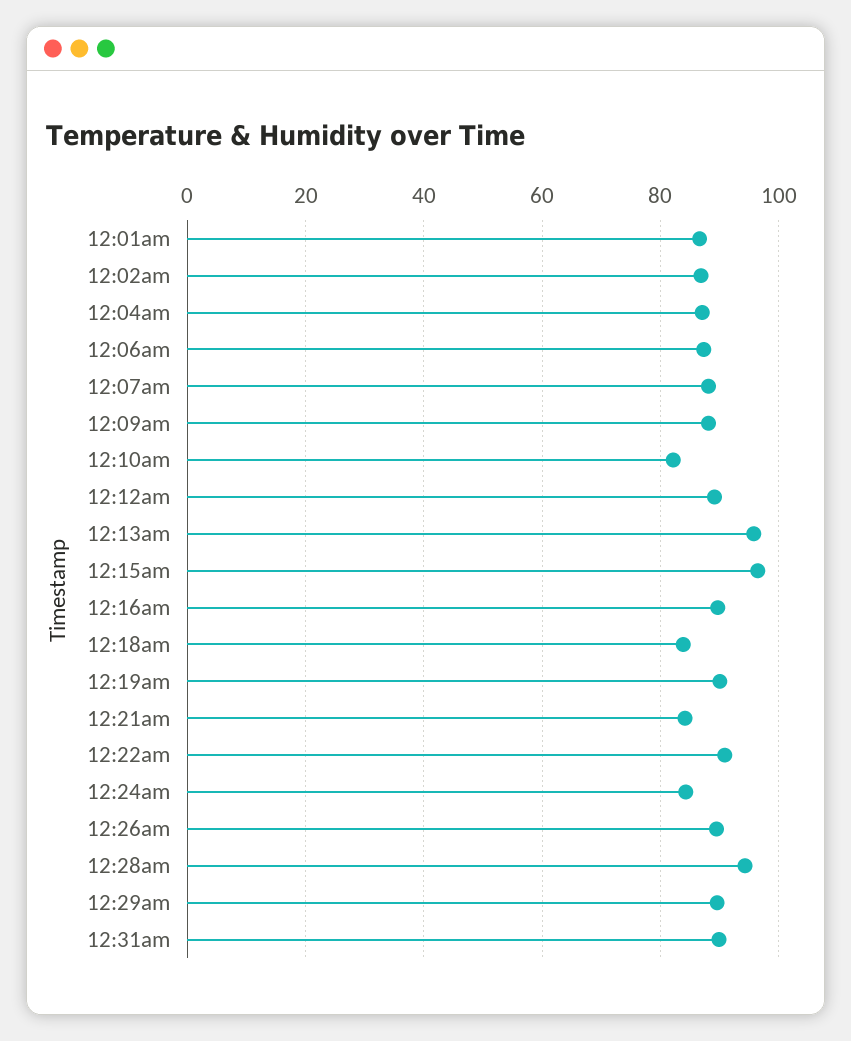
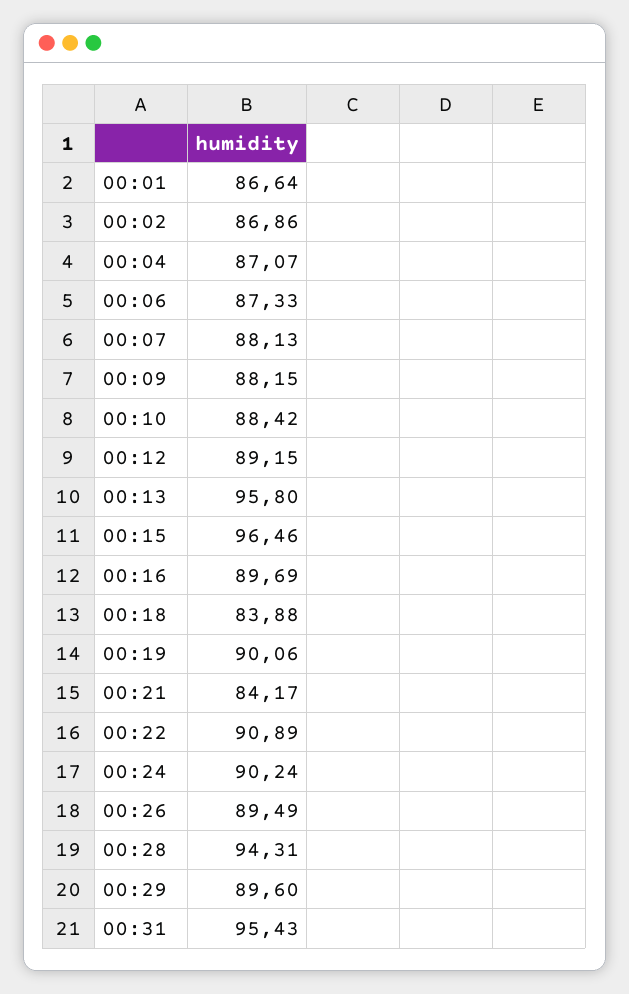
12:10am: 82 -> 88.42
12:24am: 84 -> 90.24
12:31am: 90 -> 95.43

